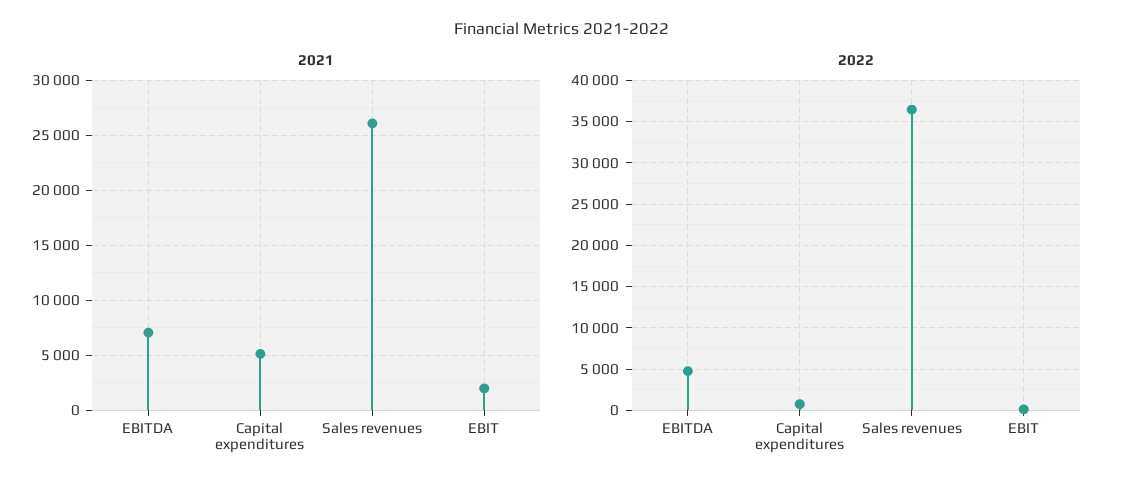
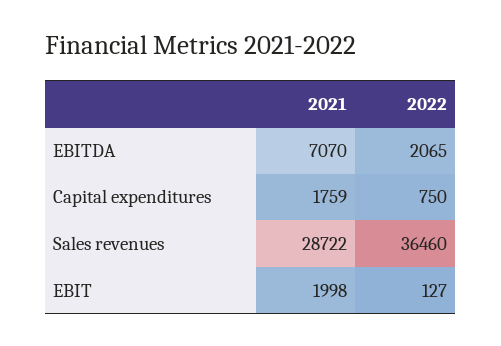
2021, Capital expenditures: 5000 -> 1759
2021, Sales revenues: 26000 -> 28722
2022, EBITDA: 5000 -> 2065

